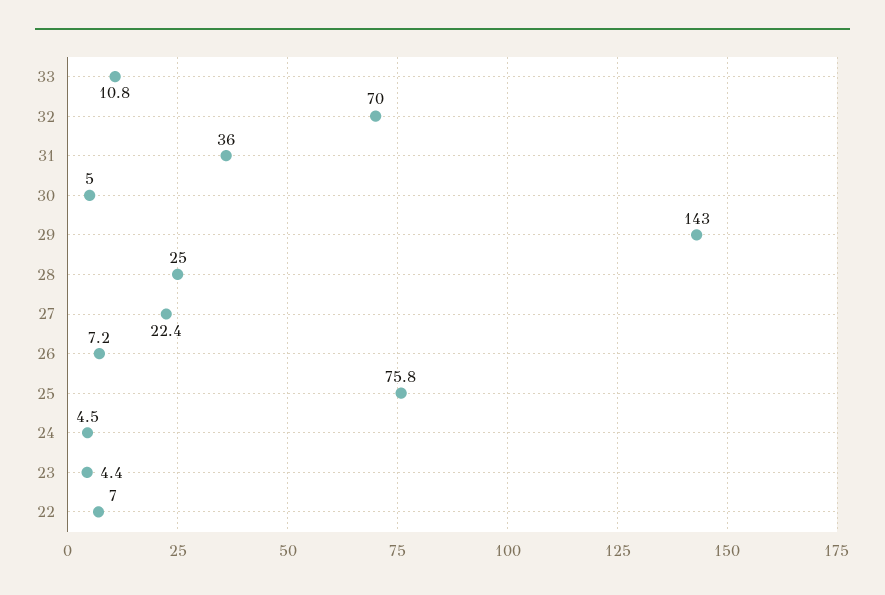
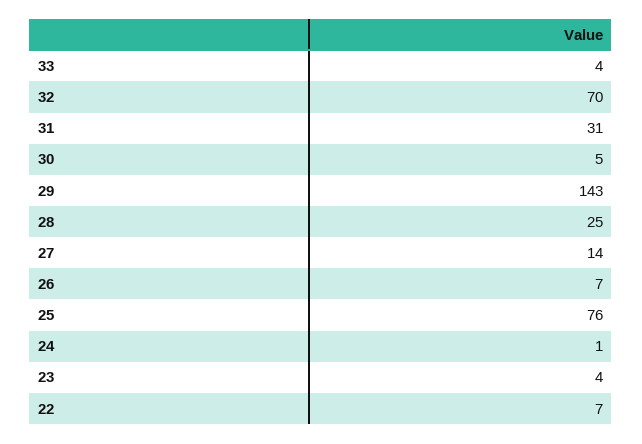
33: 10.8 -> 4
31: 36 -> 31
27: 22.4 -> 14
24: 4.5 -> 1

